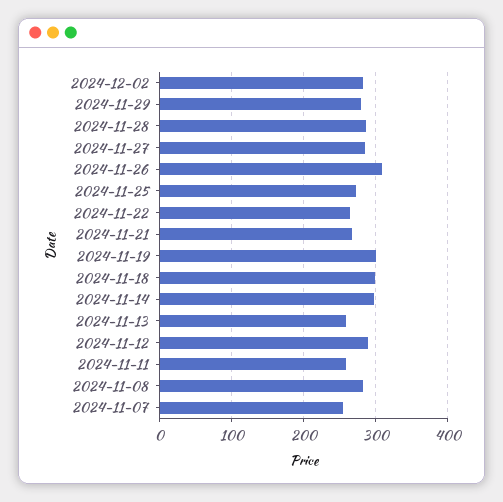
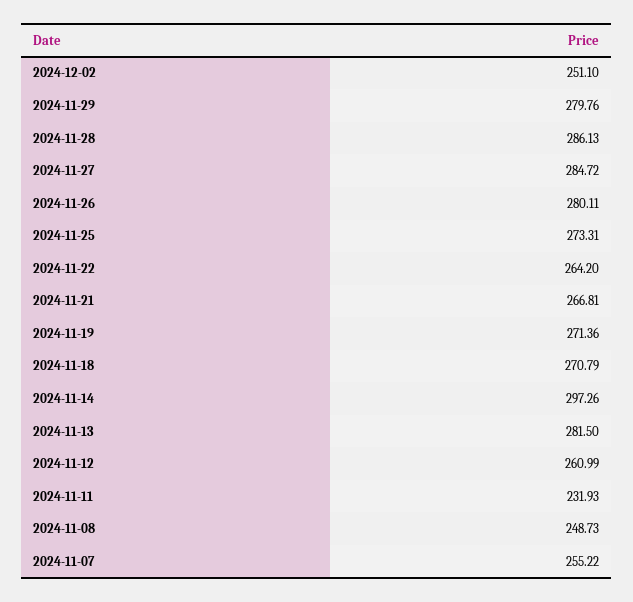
2024-12-02: 280 -> 251.1
2024-11-26: 310 -> 280.11
2024-11-19: 300 -> 271.36
2024-11-18: 300 -> 270.79
2024-11-13: 260 -> 281.5
2024-11-12: 290 -> 260.99
2024-11-11: 260 -> 231.93
2024-11-08: 280 -> 248.73

